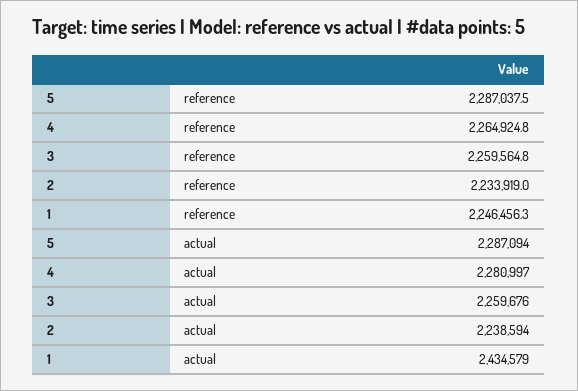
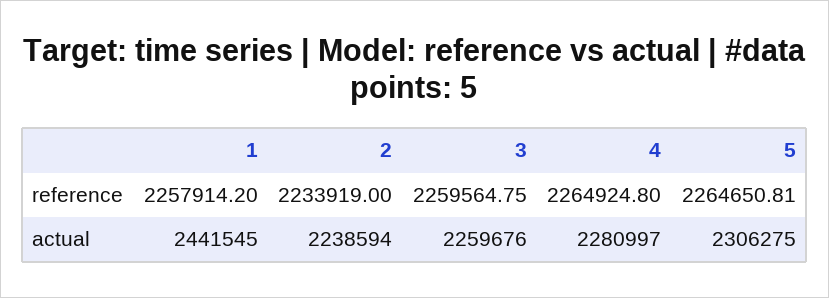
5, reference: 2287037.5 -> 2264650.81
1, reference: 2246456.3 -> 2257914.2
5, actual: 2287094 -> 2306275
1, actual: 2434579 -> 2441545

